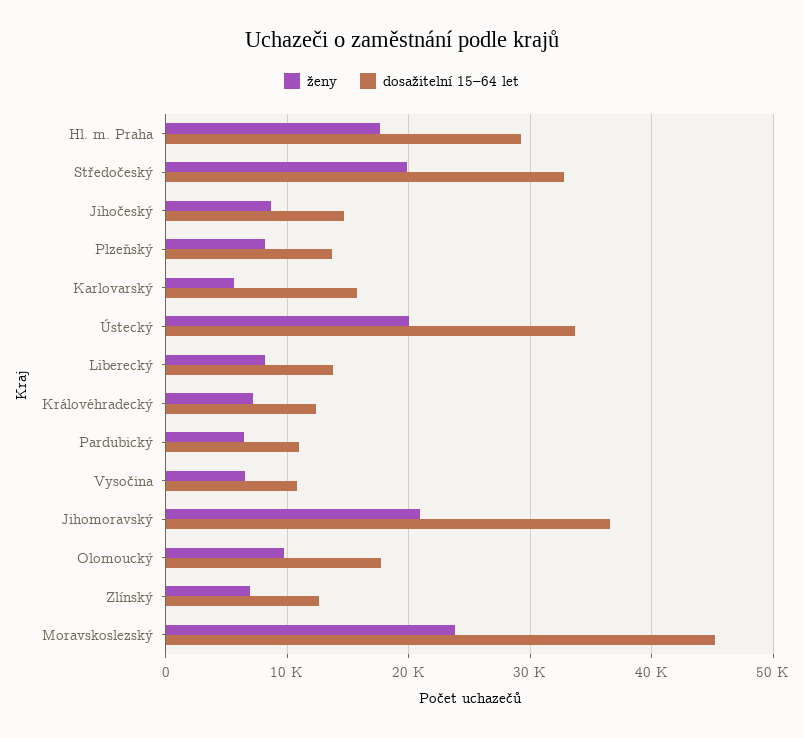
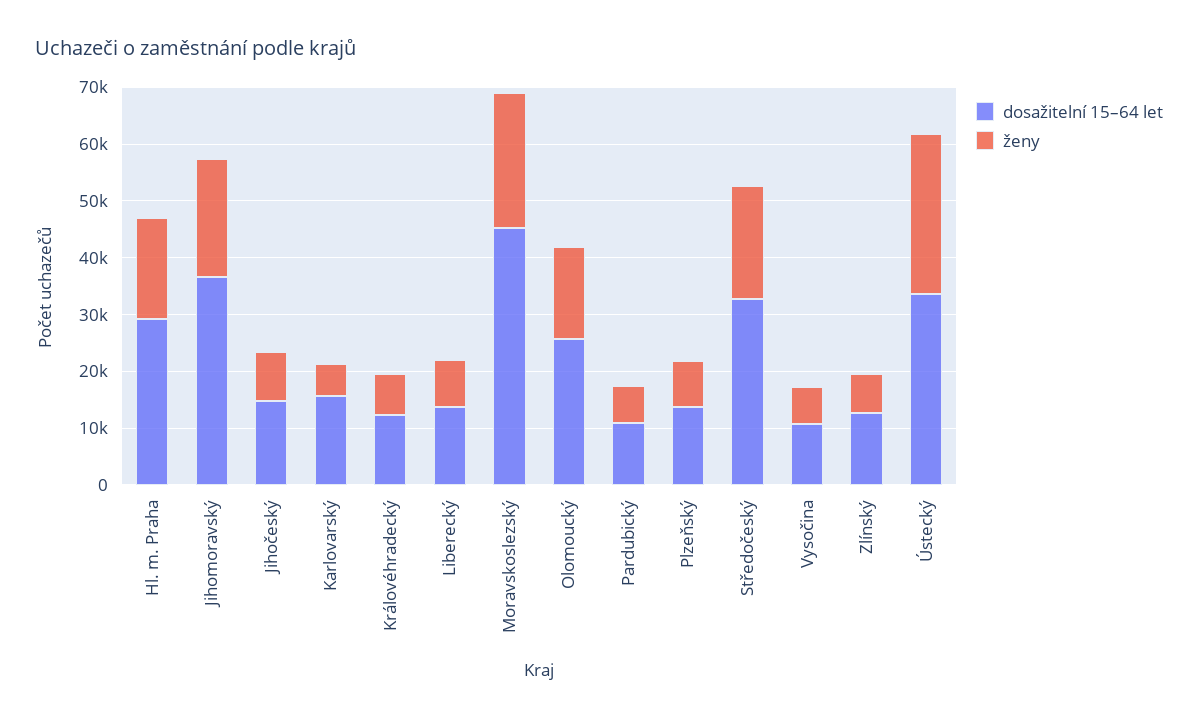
ženy, Ústecký: 20000 -> 28000
ženy, Olomoucký: 10000 -> 16000
dosažitelní 15–64 let, Olomoucký: 18000 -> 26000

